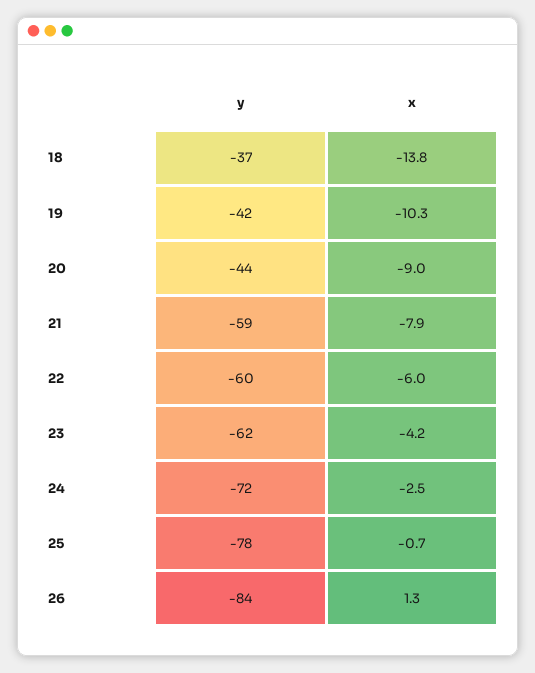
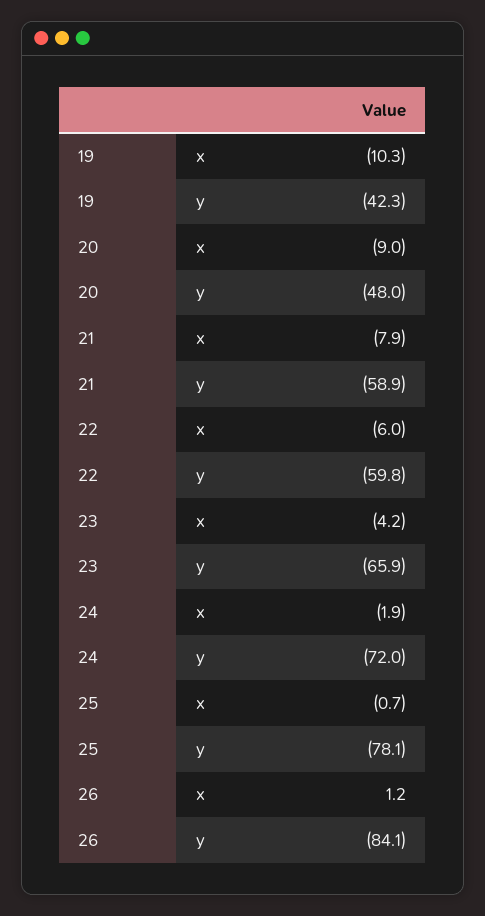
y, 18: -37 -> none
x, 18: -13.8 -> none
y, 20: -44 -> -48
y, 23: -62 -> -65.9
x, 24: -2.5 -> -1.9
x, 26: 1.3 -> 1.2

